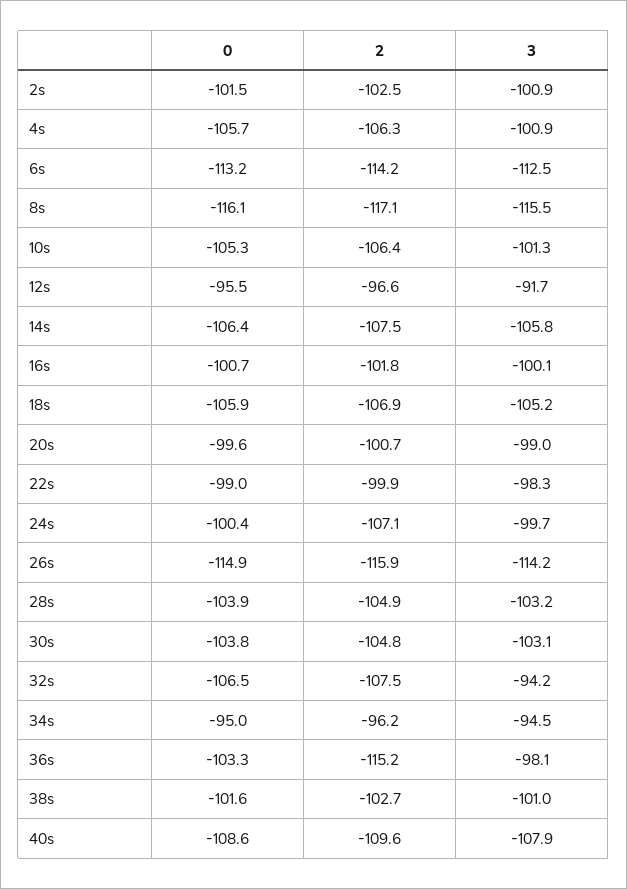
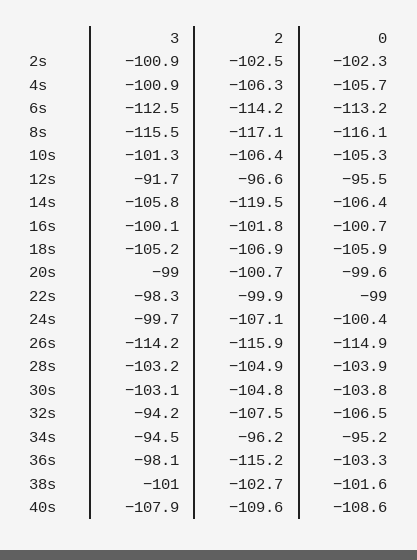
0, 2s: -101.5 -> -102.3
2, 14s: -107.5 -> -119.5
0, 34s: -95 -> -95.2

